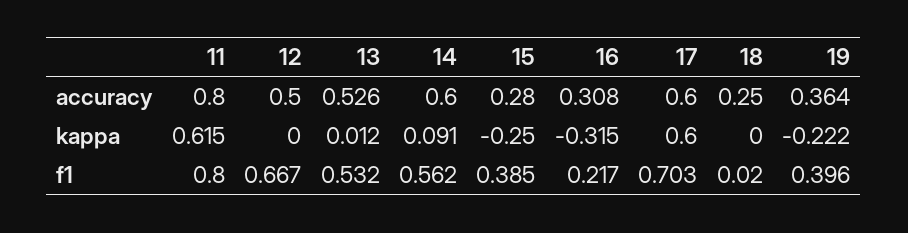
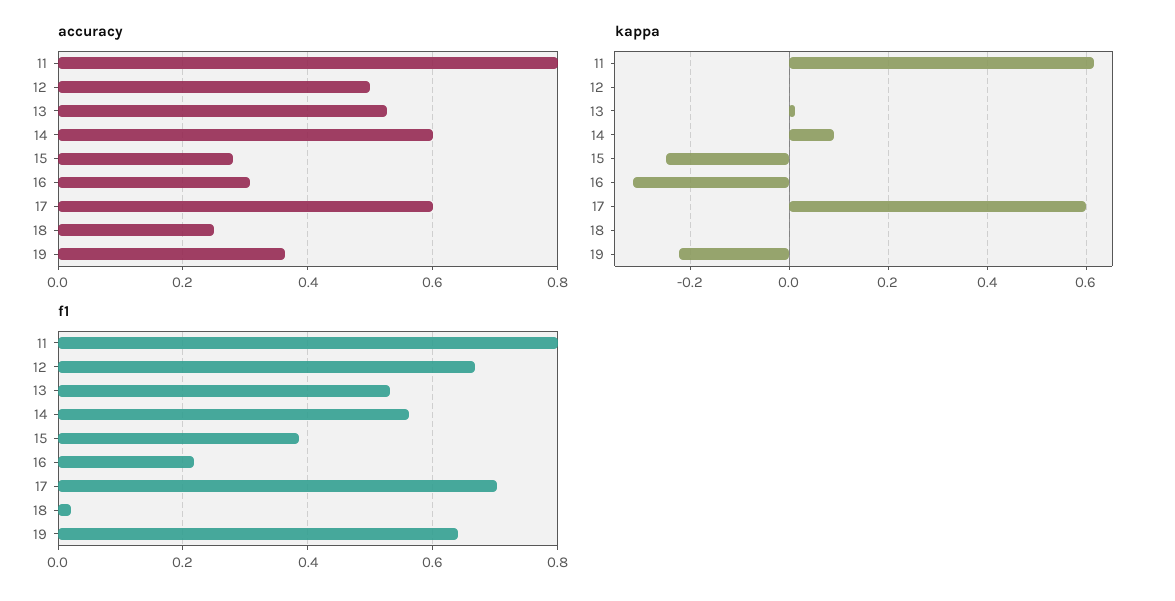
f1, 19: 0.396 -> 0.64

